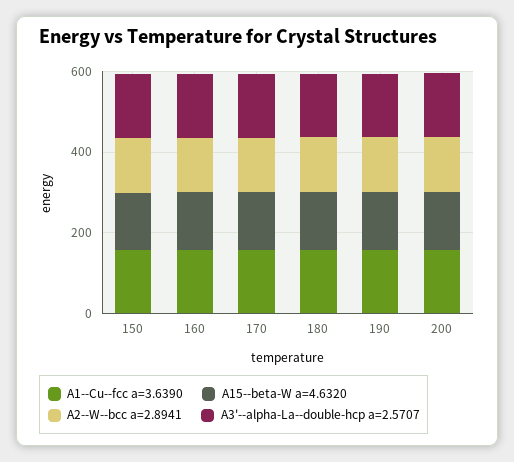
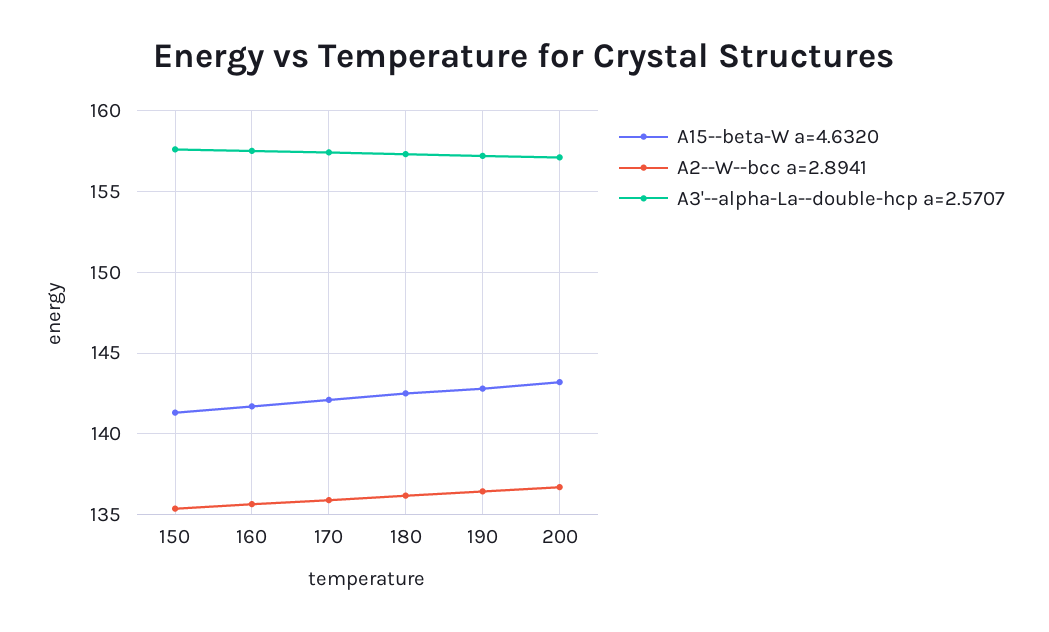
A1--Cu--fcc a=3.6390, 150: 150 -> none
A1--Cu--fcc a=3.6390, 160: 150 -> none
A1--Cu--fcc a=3.6390, 170: 150 -> none
A1--Cu--fcc a=3.6390, 180: 150 -> none
A1--Cu--fcc a=3.6390, 190: 150 -> none
A1--Cu--fcc a=3.6390, 200: 150 -> none

